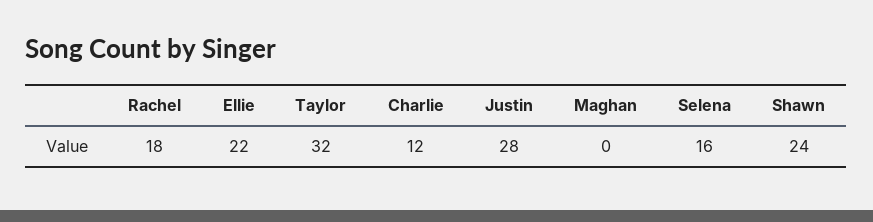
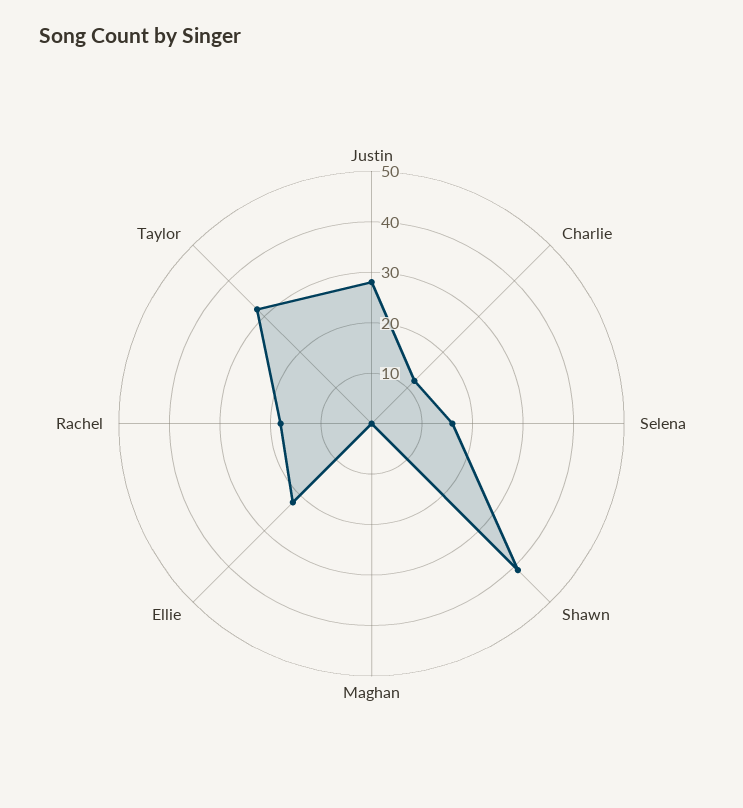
Shawn: 24 -> 40

